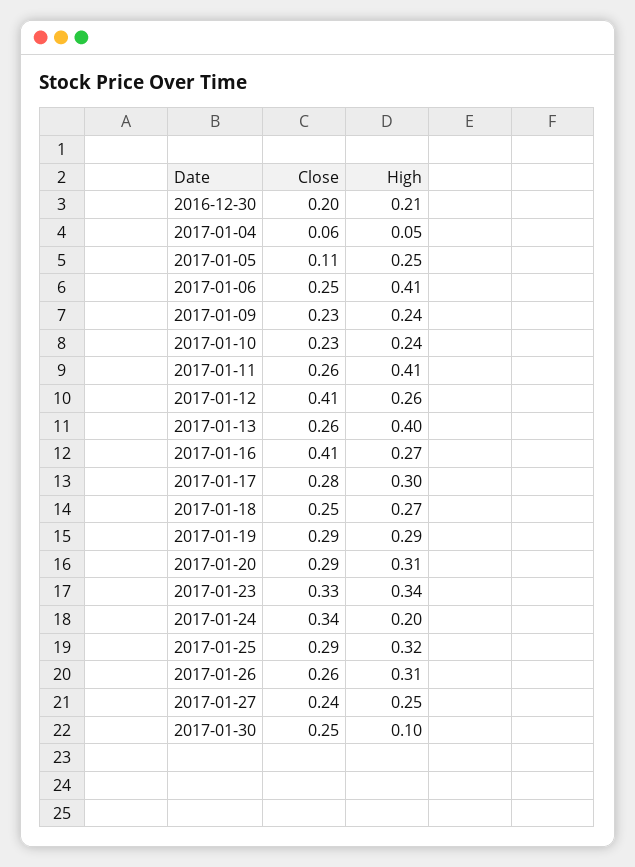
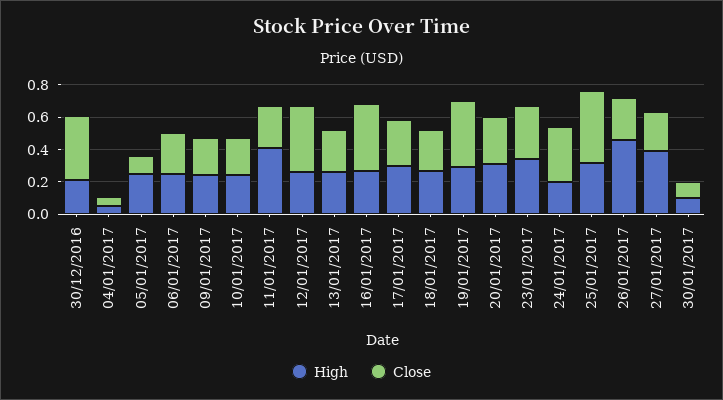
Close, 2016-12-30: 0.2 -> 0.4
High, 2017-01-06: 0.41 -> 0.25
High, 2017-01-13: 0.4 -> 0.25
Close, 2017-01-19: 0.29 -> 0.4
Close, 2017-01-25: 0.29 -> 0.45
High, 2017-01-26: 0.31 -> 0.45
High, 2017-01-27: 0.25 -> 0.4
Close, 2017-01-30: 0.25 -> 0.1

